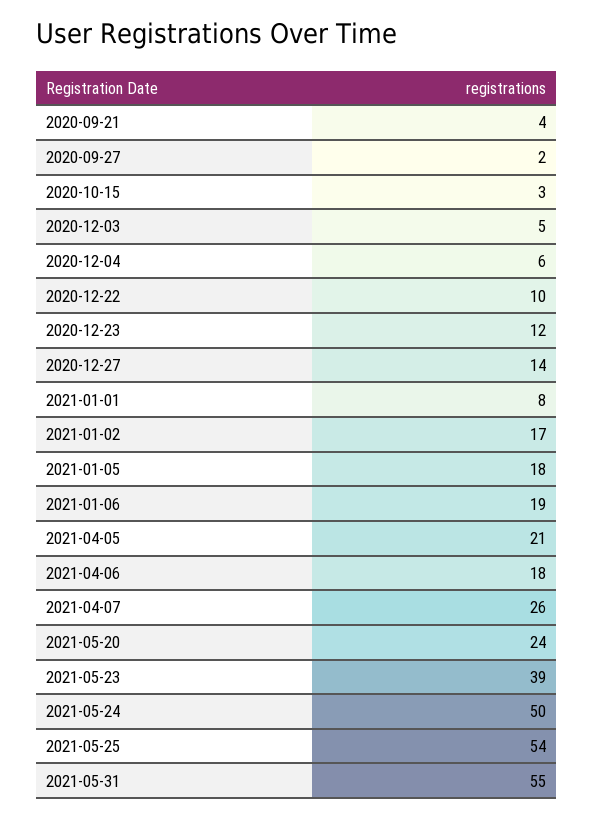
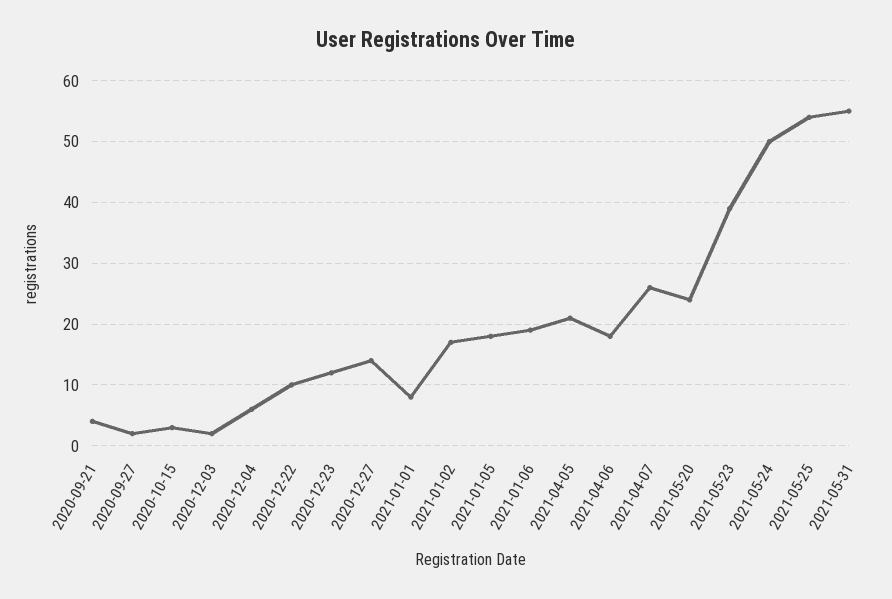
2020-12-03: 5 -> 2

